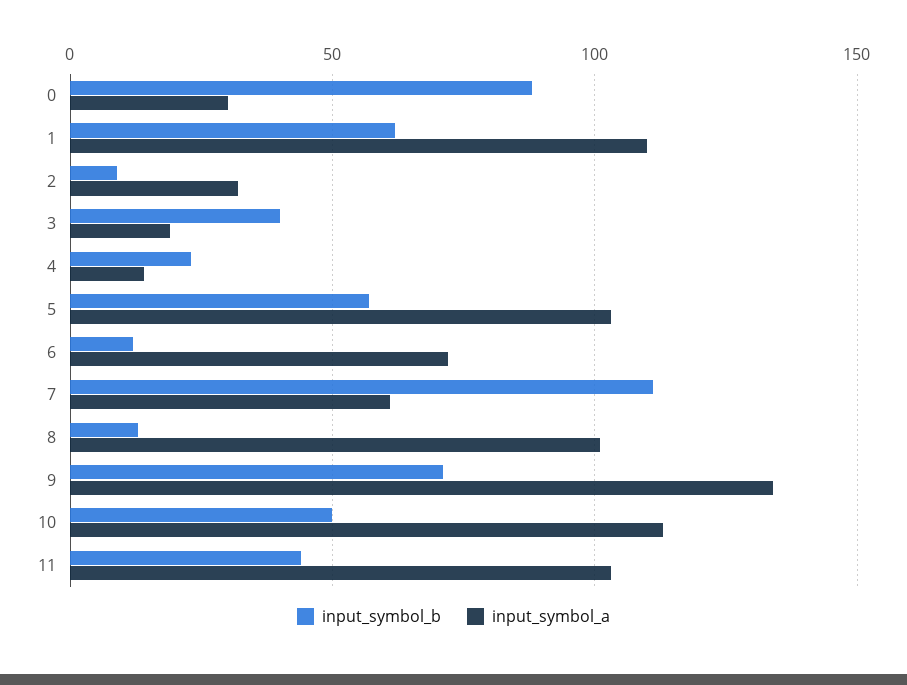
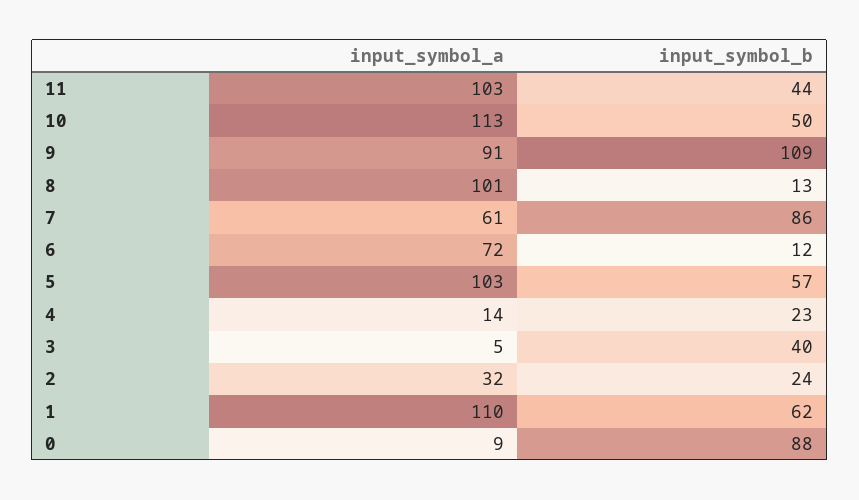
input_symbol_a, 0: 30 -> 9
input_symbol_b, 2: 10 -> 24
input_symbol_a, 3: 20 -> 5
input_symbol_b, 7: 110 -> 86
input_symbol_b, 9: 70 -> 109
input_symbol_a, 9: 135 -> 91

